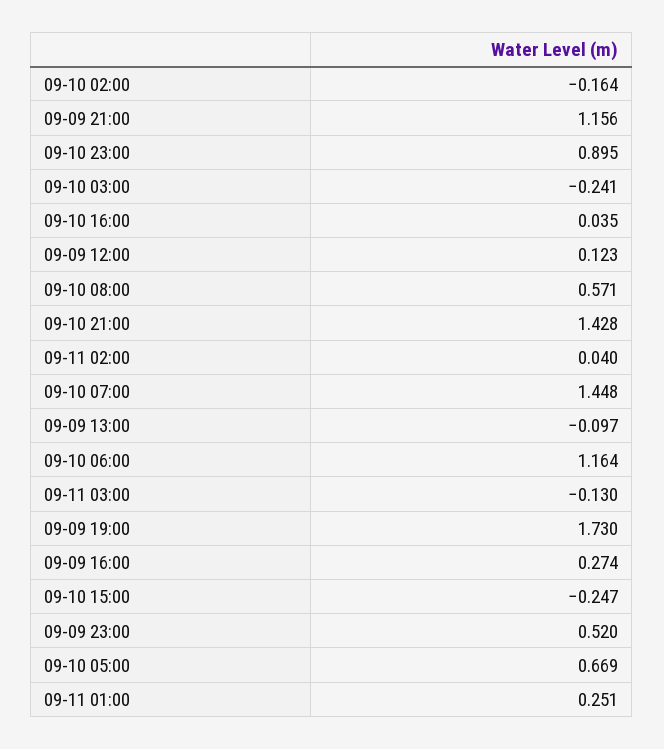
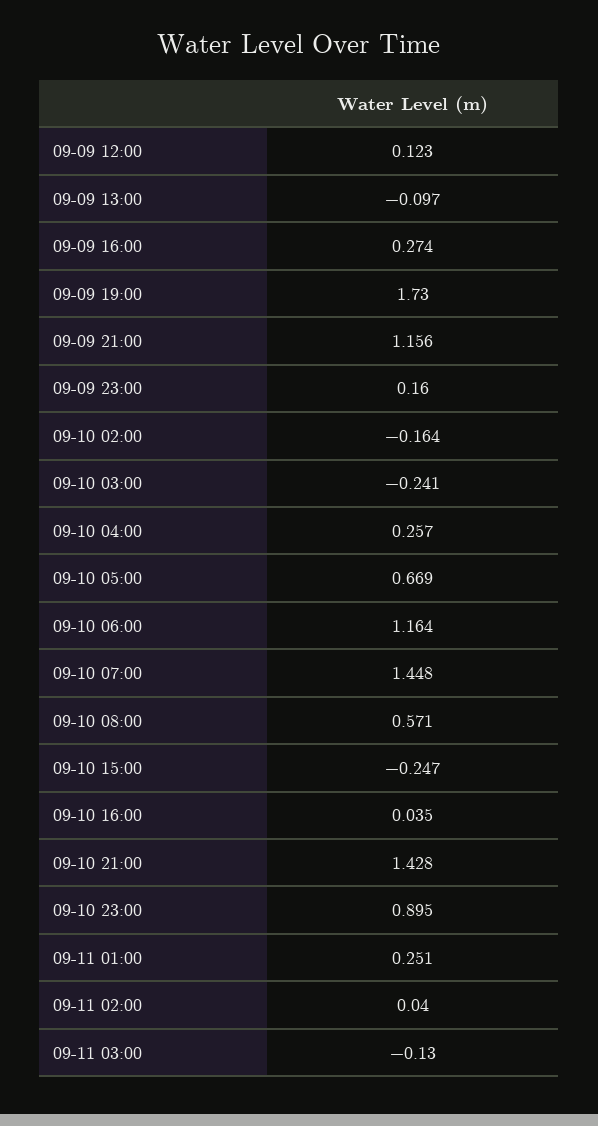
09-09 23:00: 0.52 -> 0.16
09-10 04:00: none -> 0.257

